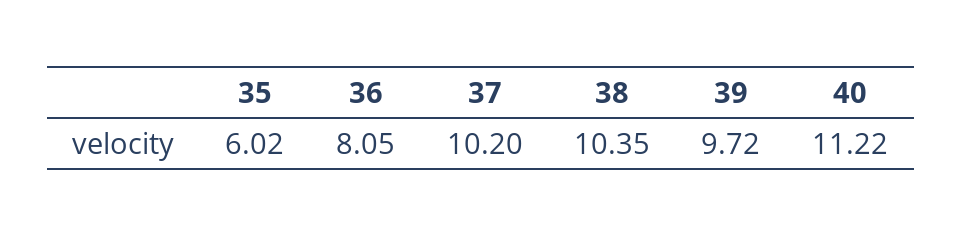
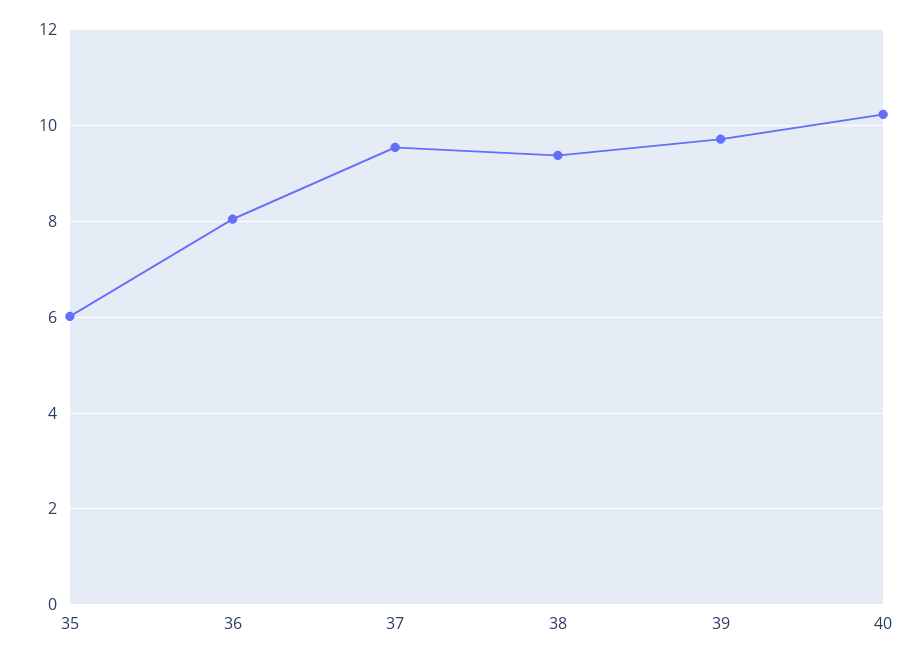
37: 10.2 -> 9.6
38: 10.35 -> 9.4
40: 11.22 -> 10.2

